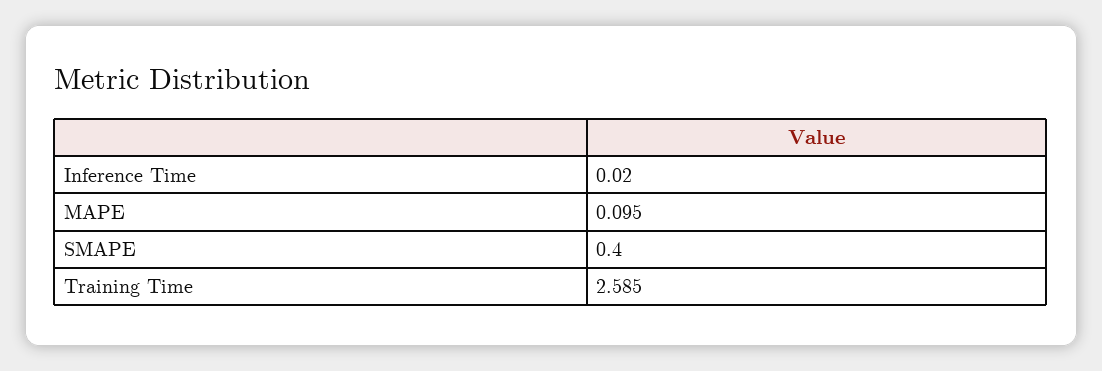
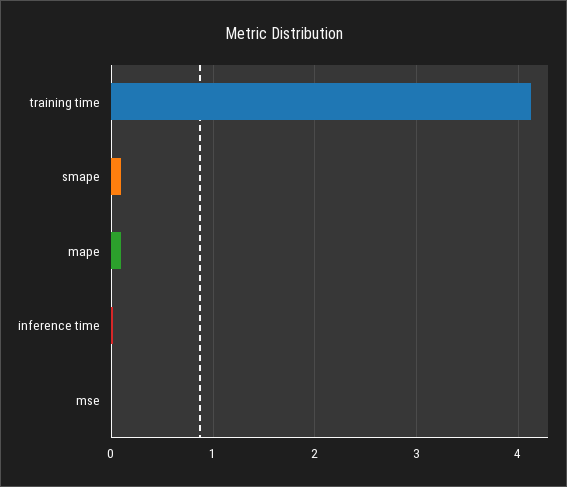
SMAPE: 0.4 -> 0.1
Training Time: 2.585 -> 4.1
mse: none -> 0

